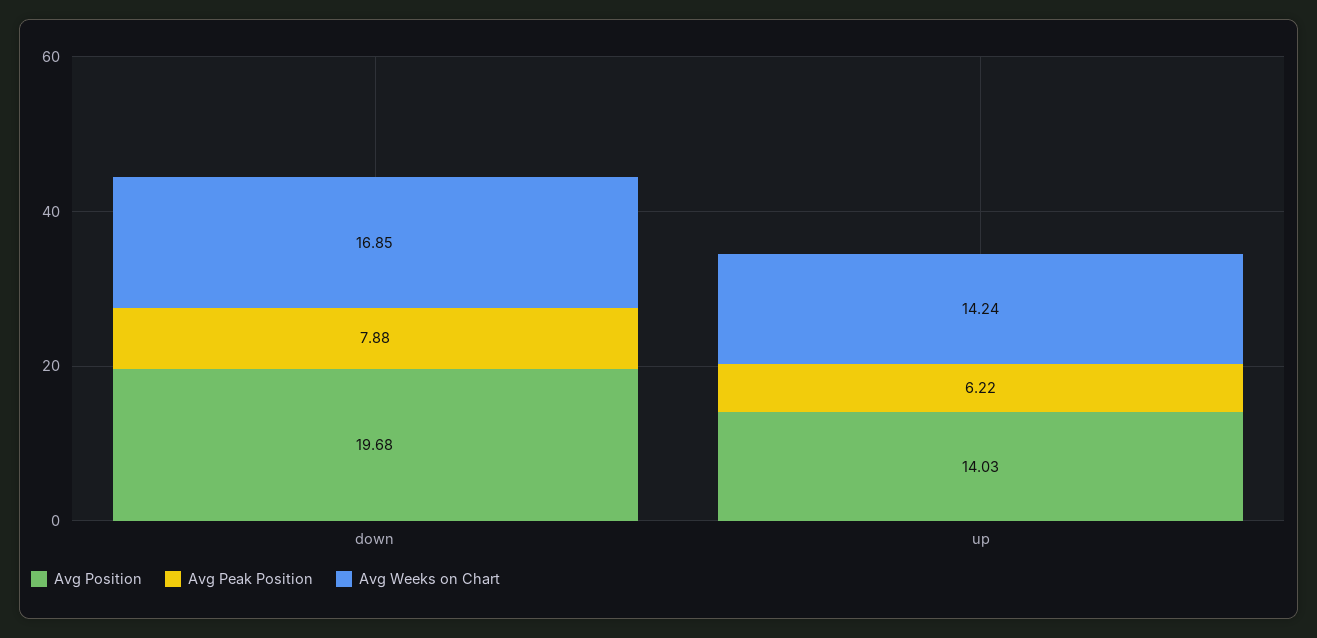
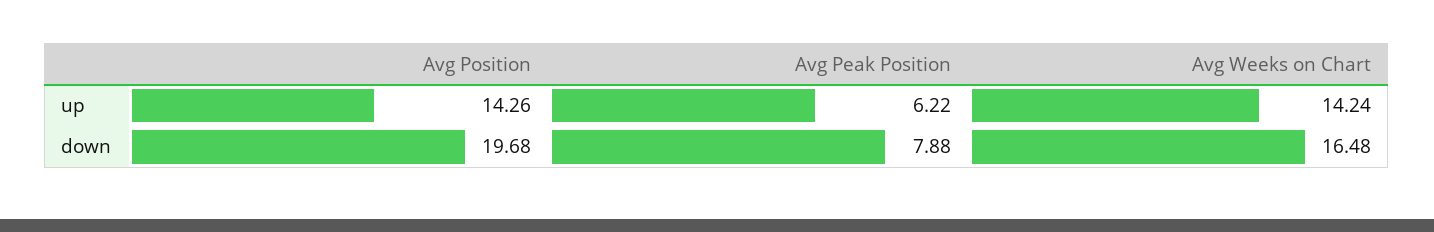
Avg Weeks on Chart, down: 16.85 -> 16.48
Avg Position, up: 14.03 -> 14.26

